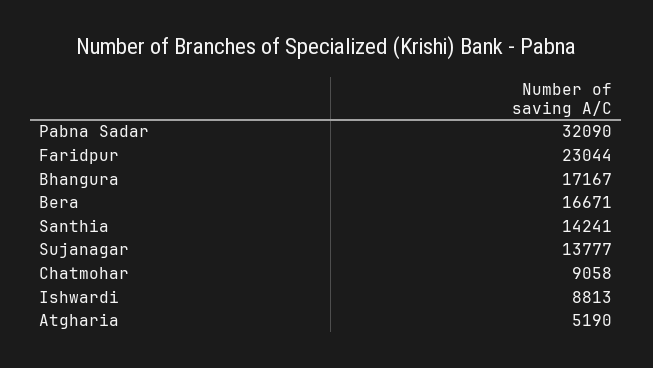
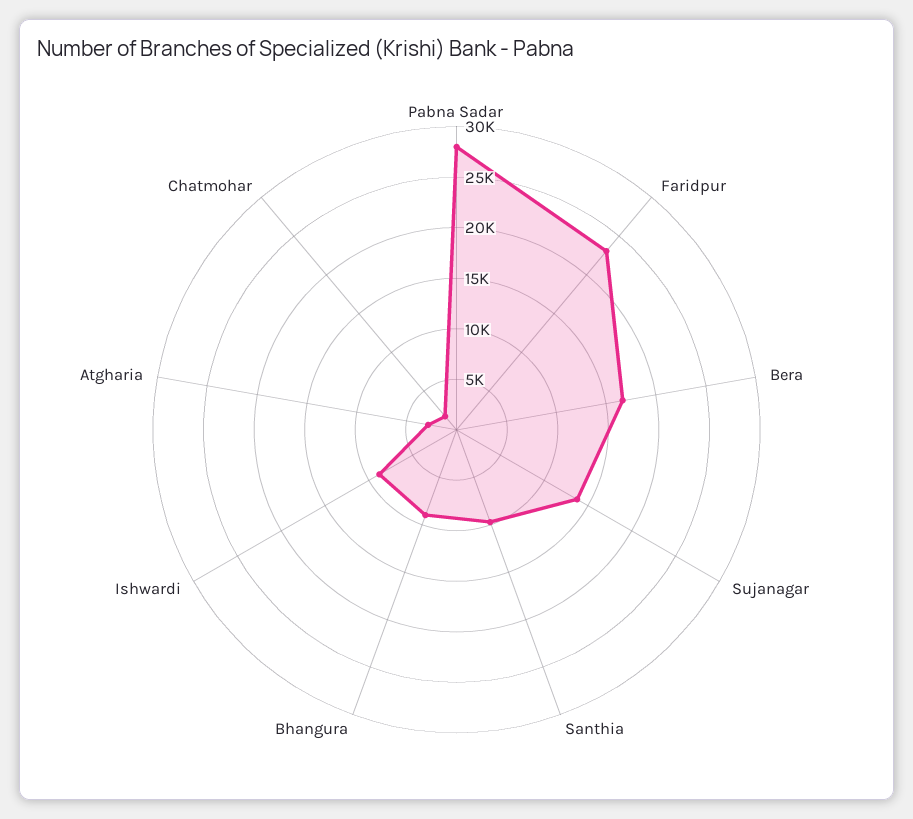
Pabna Sadar: 32090 -> 28000
Bhangura: 17167 -> 9000
Santhia: 14241 -> 10000
Chatmohar: 9058 -> 2000
Atgharia: 5190 -> 3000

